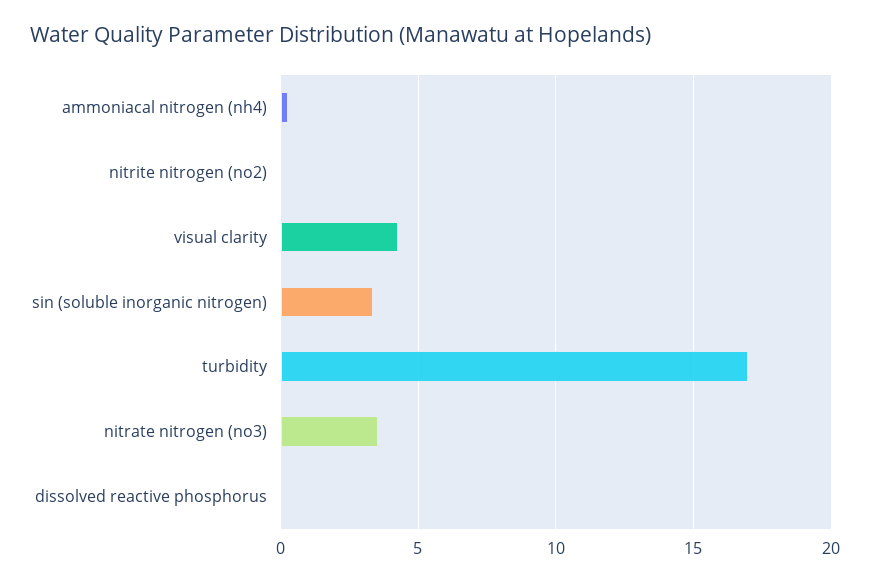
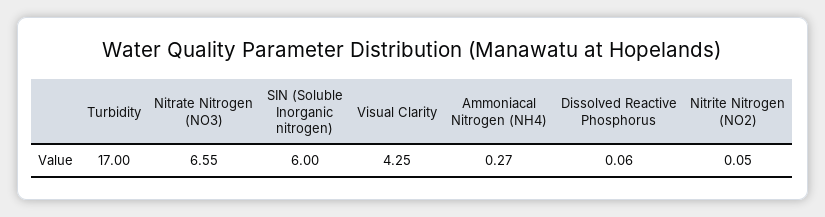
sin (soluble inorganic nitrogen): 3.5 -> 6
nitrate nitrogen (no3): 3.5 -> 6.55

